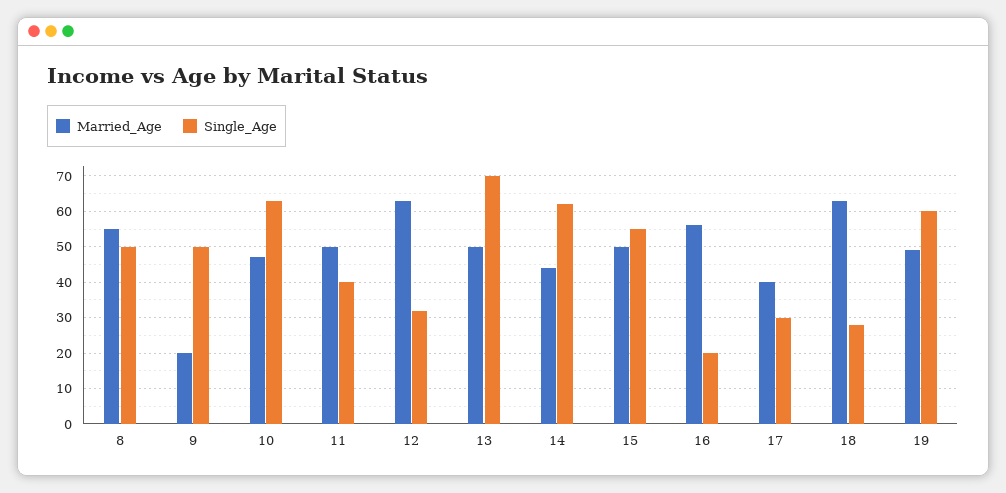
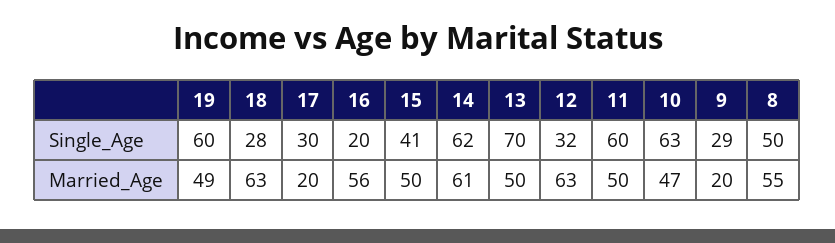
Single_Age, 9: 50 -> 29
Single_Age, 11: 40 -> 60
Married_Age, 14: 45 -> 61
Single_Age, 15: 55 -> 41
Married_Age, 17: 40 -> 20

